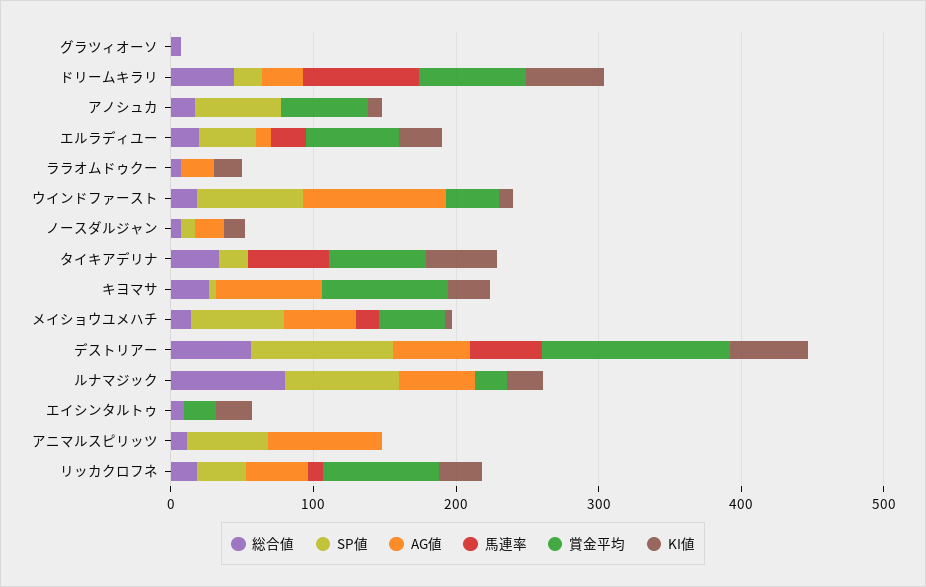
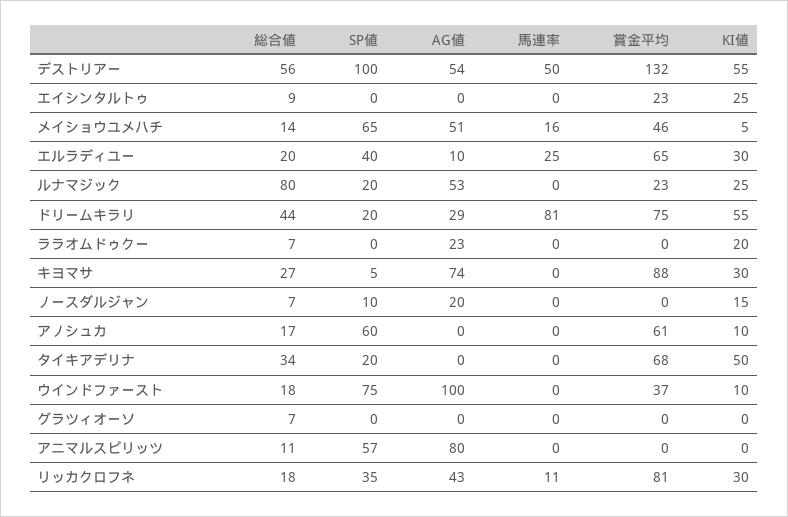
馬連率, タイキアデリナ: 60 -> 0
SP値, ルナマジック: 80 -> 20

